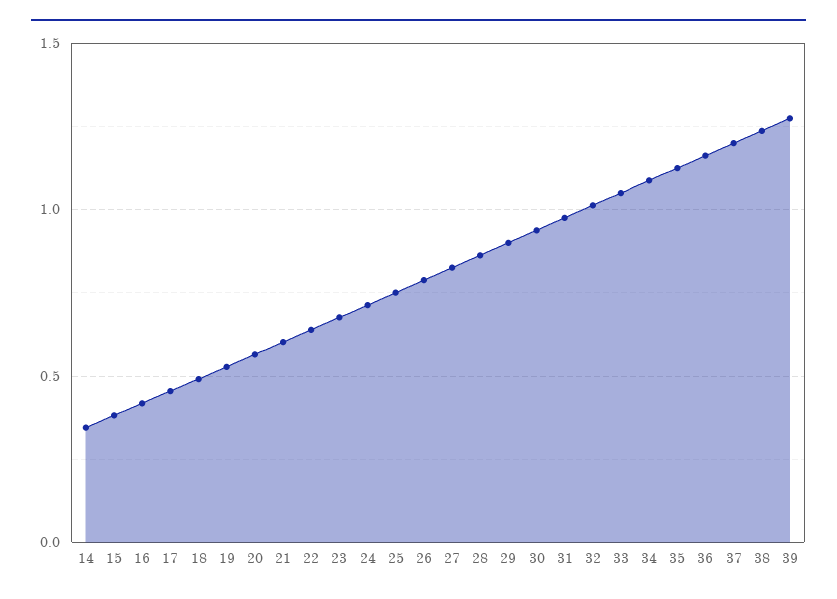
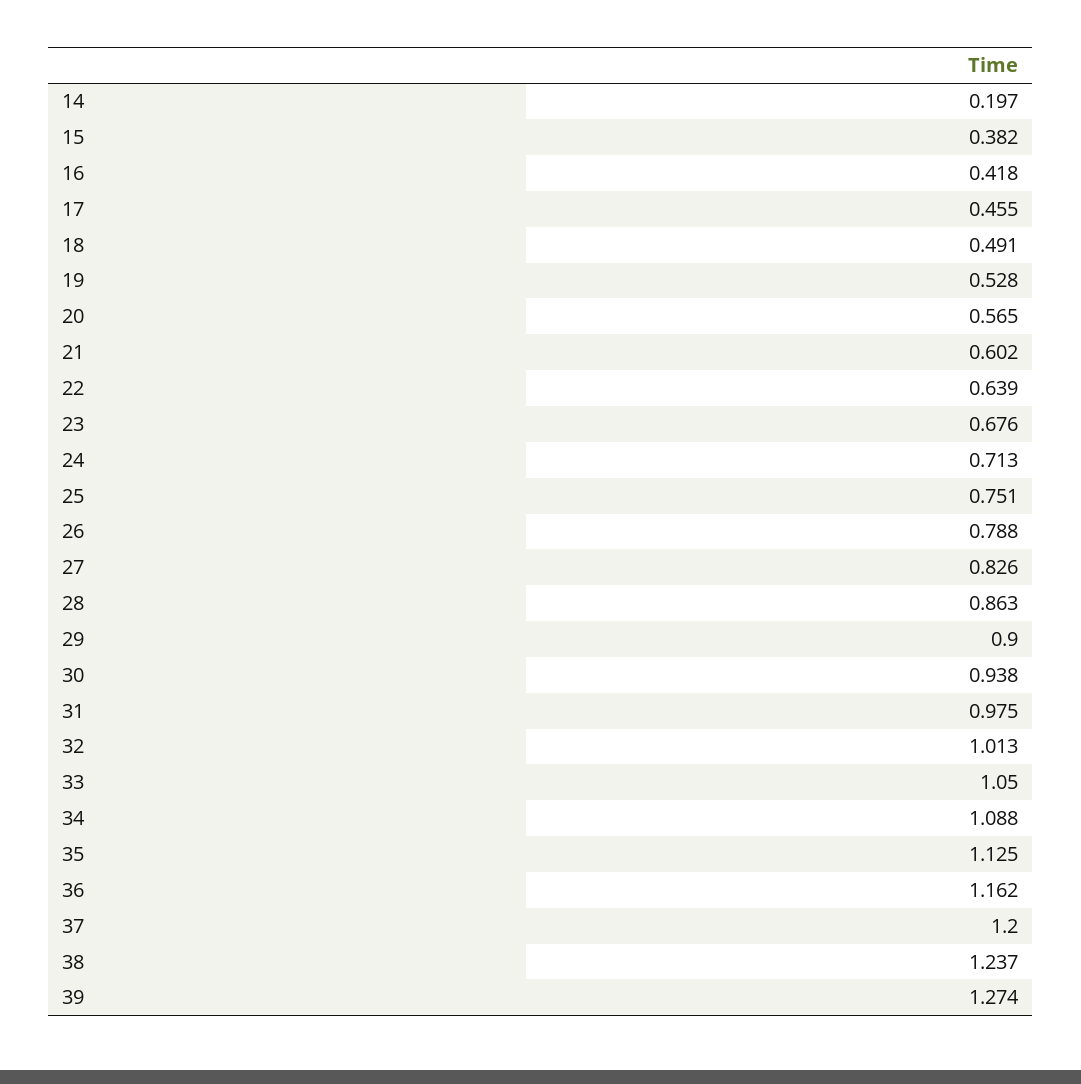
14: 0.35 -> 0.197

